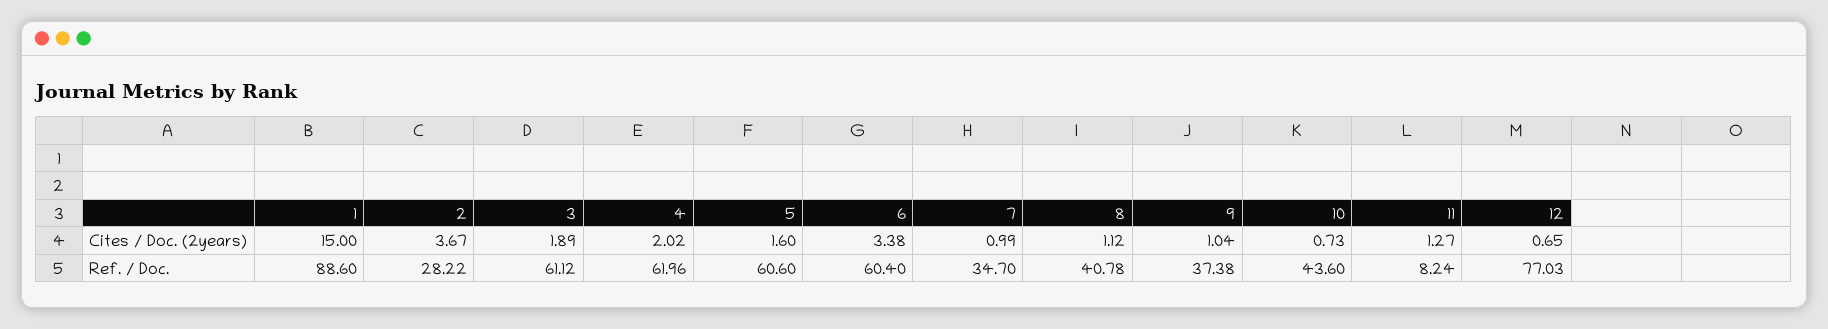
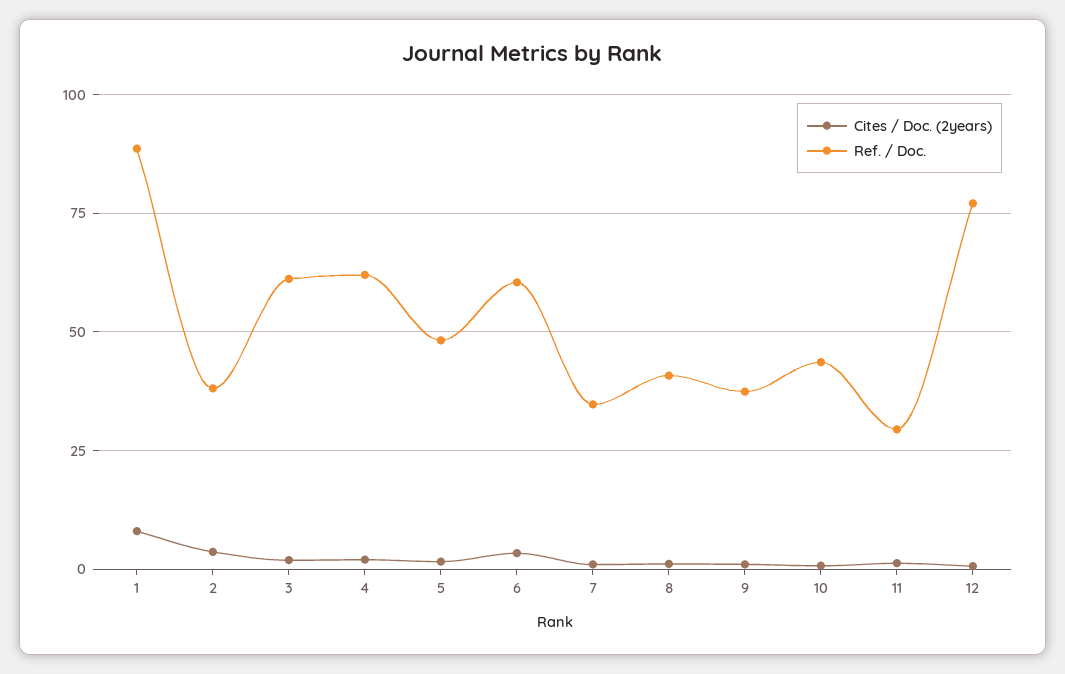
Cites / Doc. (2years), 1: 15 -> 7.5
Ref. / Doc., 2: 28.22 -> 37.5
Ref. / Doc., 5: 60.6 -> 47.5
Ref. / Doc., 11: 8.24 -> 30

